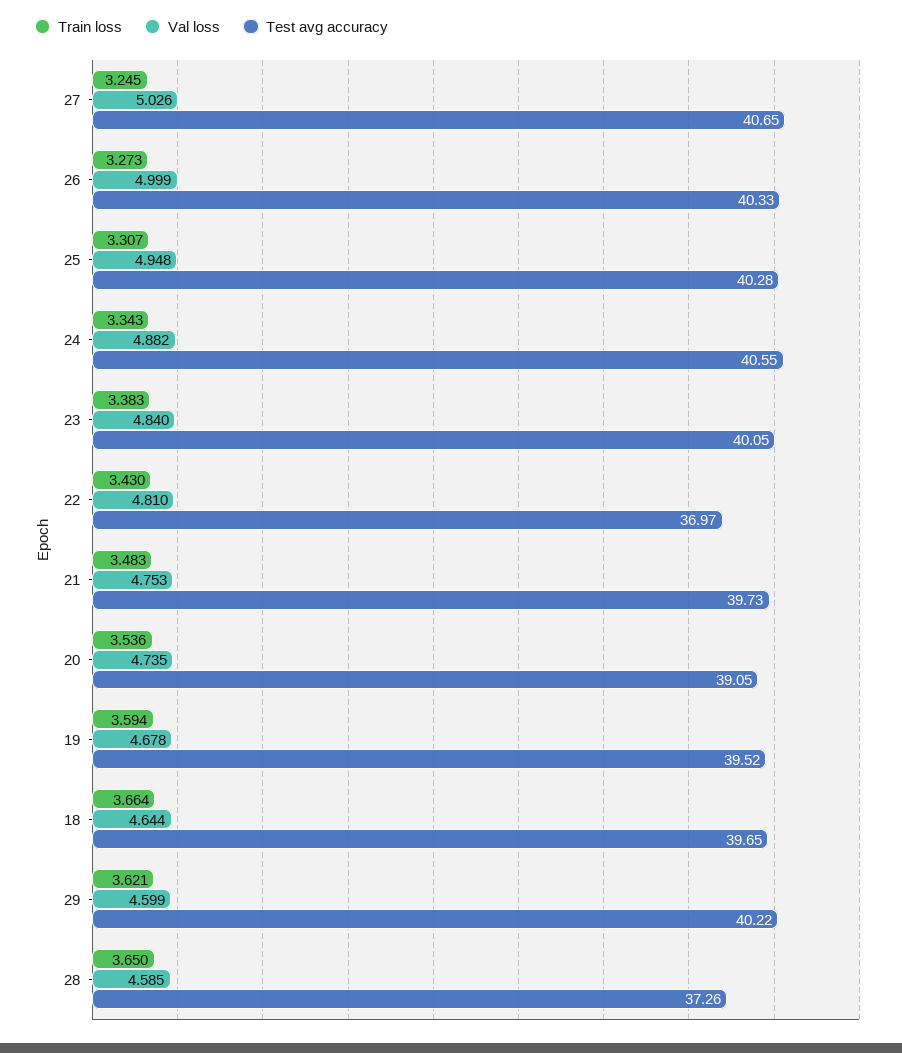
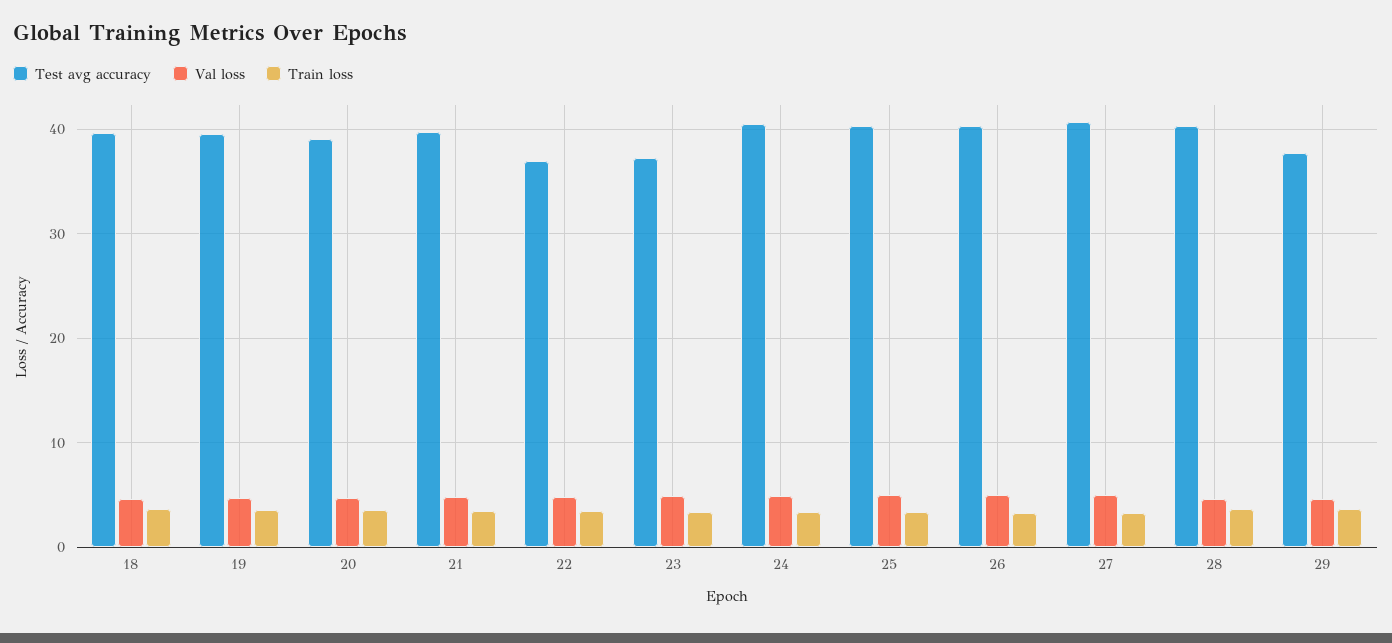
Test avg accuracy, 23: 40.05 -> 37
Test avg accuracy, 29: 40.22 -> 38
Test avg accuracy, 28: 37.26 -> 40

